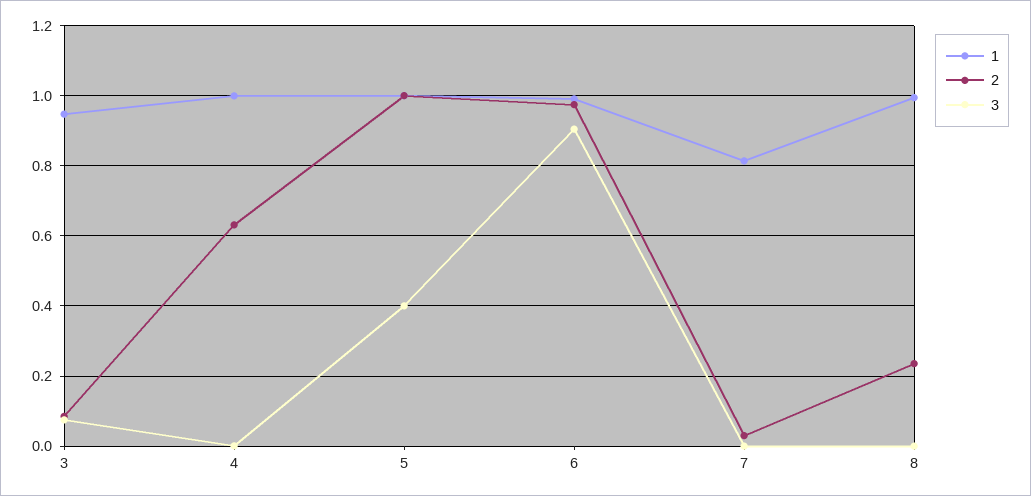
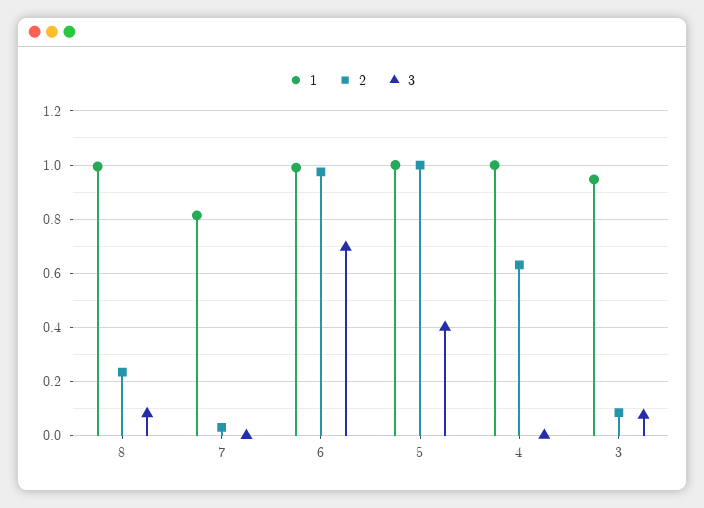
3, 6: 0.9 -> 0.7
3, 8: 0 -> 0.075

